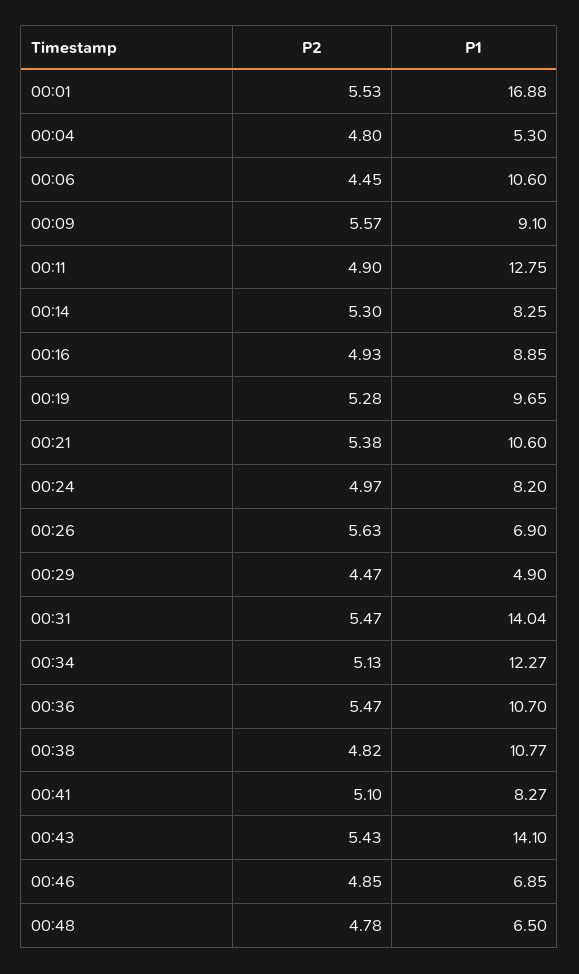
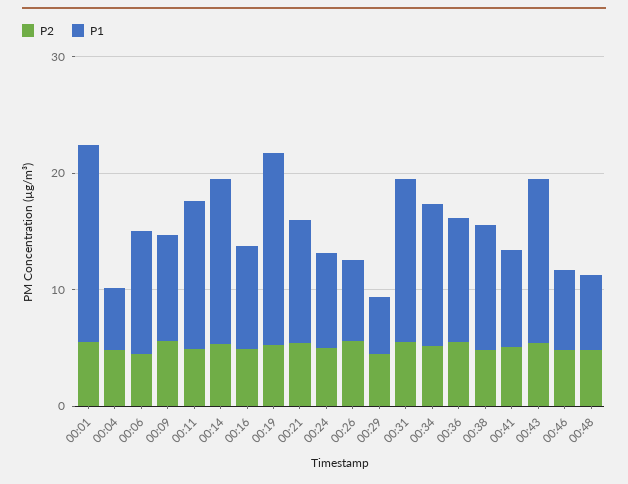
P1, 00:14: 8.25 -> 14
P1, 00:19: 9.65 -> 16

